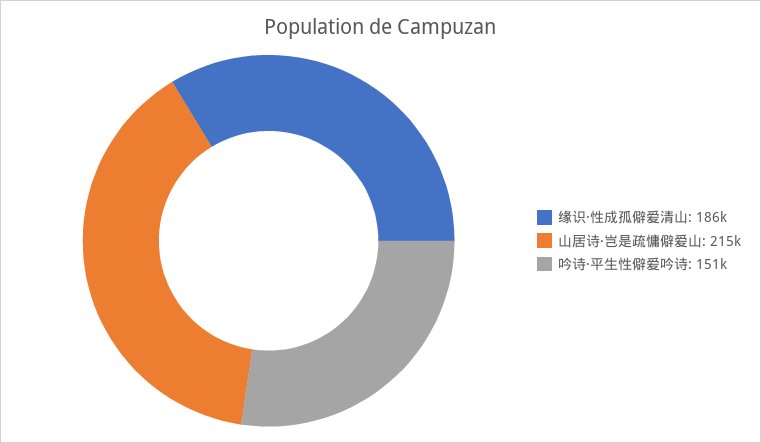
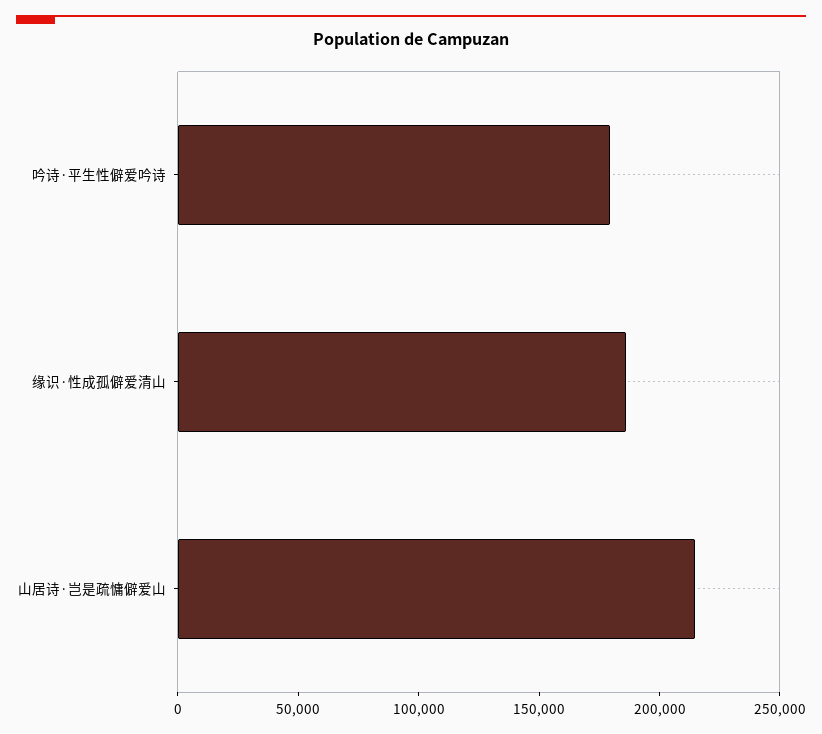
吟诗·平生性僻爱吟诗: 151000 -> 180000

